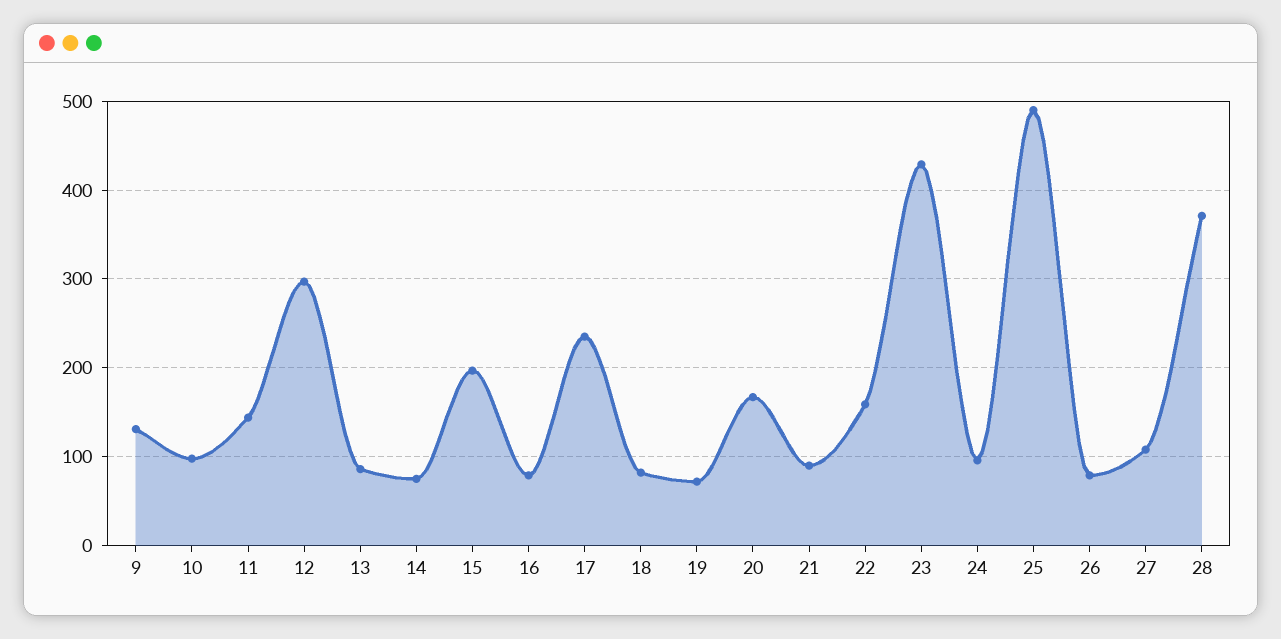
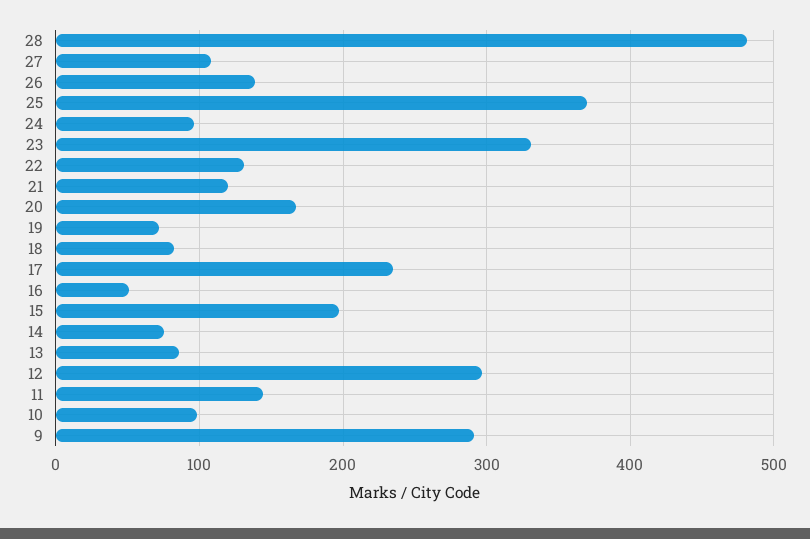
9: 130 -> 290
16: 80 -> 50
21: 90 -> 120
22: 160 -> 130
23: 430 -> 330
25: 490 -> 370
26: 80 -> 140
28: 370 -> 480

